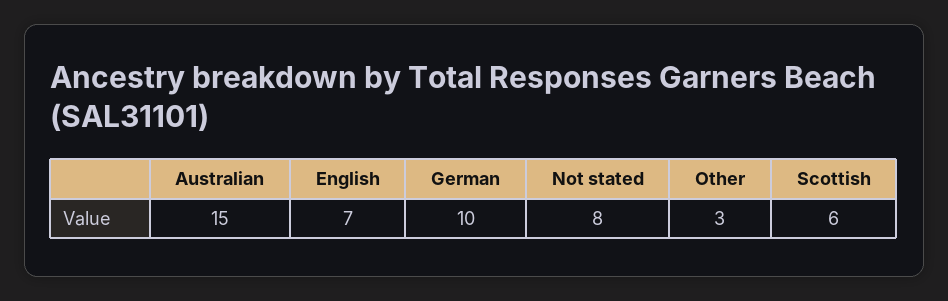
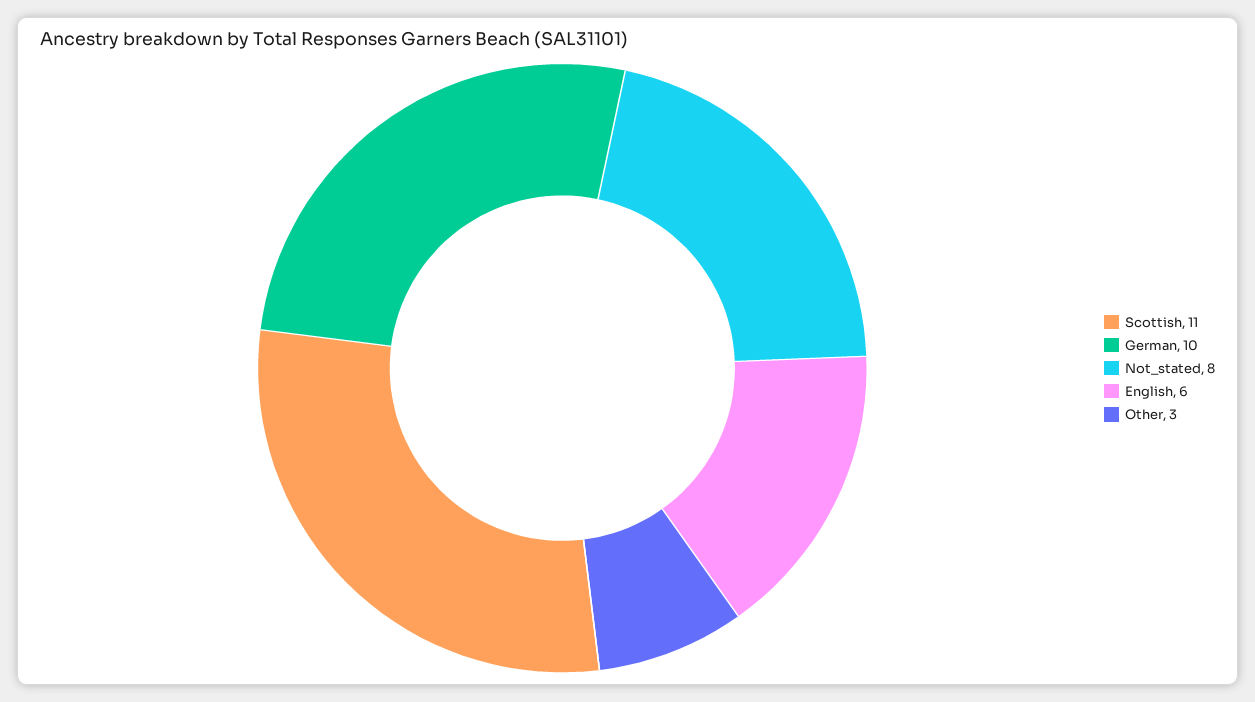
Australian: 15 -> none
English: 7 -> 6
Scottish: 6 -> 11

